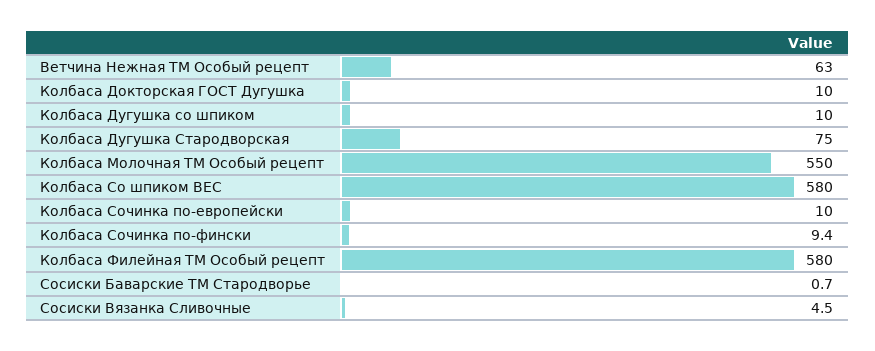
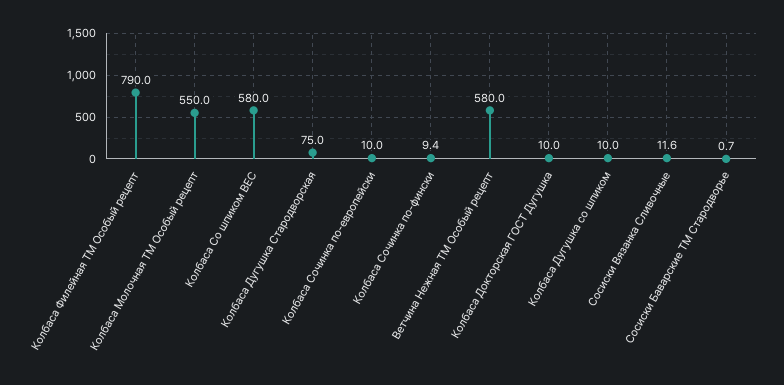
Ветчина Нежная ТМ Особый рецепт: 63 -> 580
Колбаса Филейная ТМ Особый рецепт: 580 -> 790
Сосиски Вязанка Сливочные: 4.5 -> 11.6

